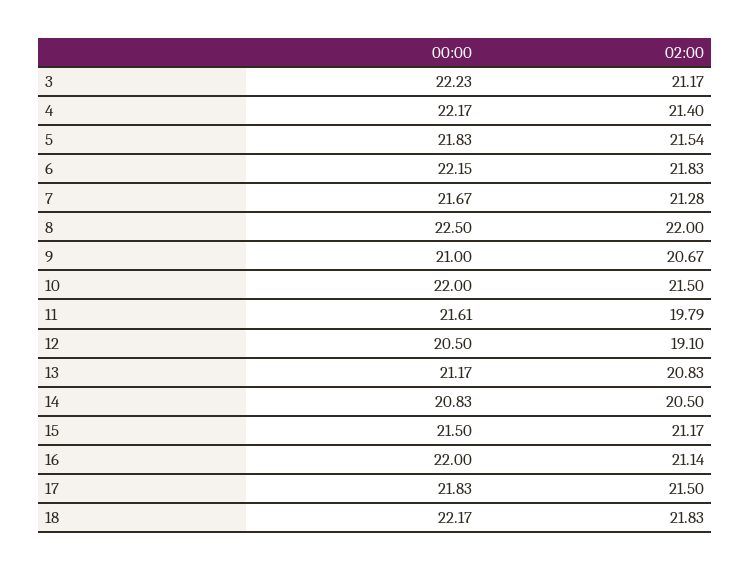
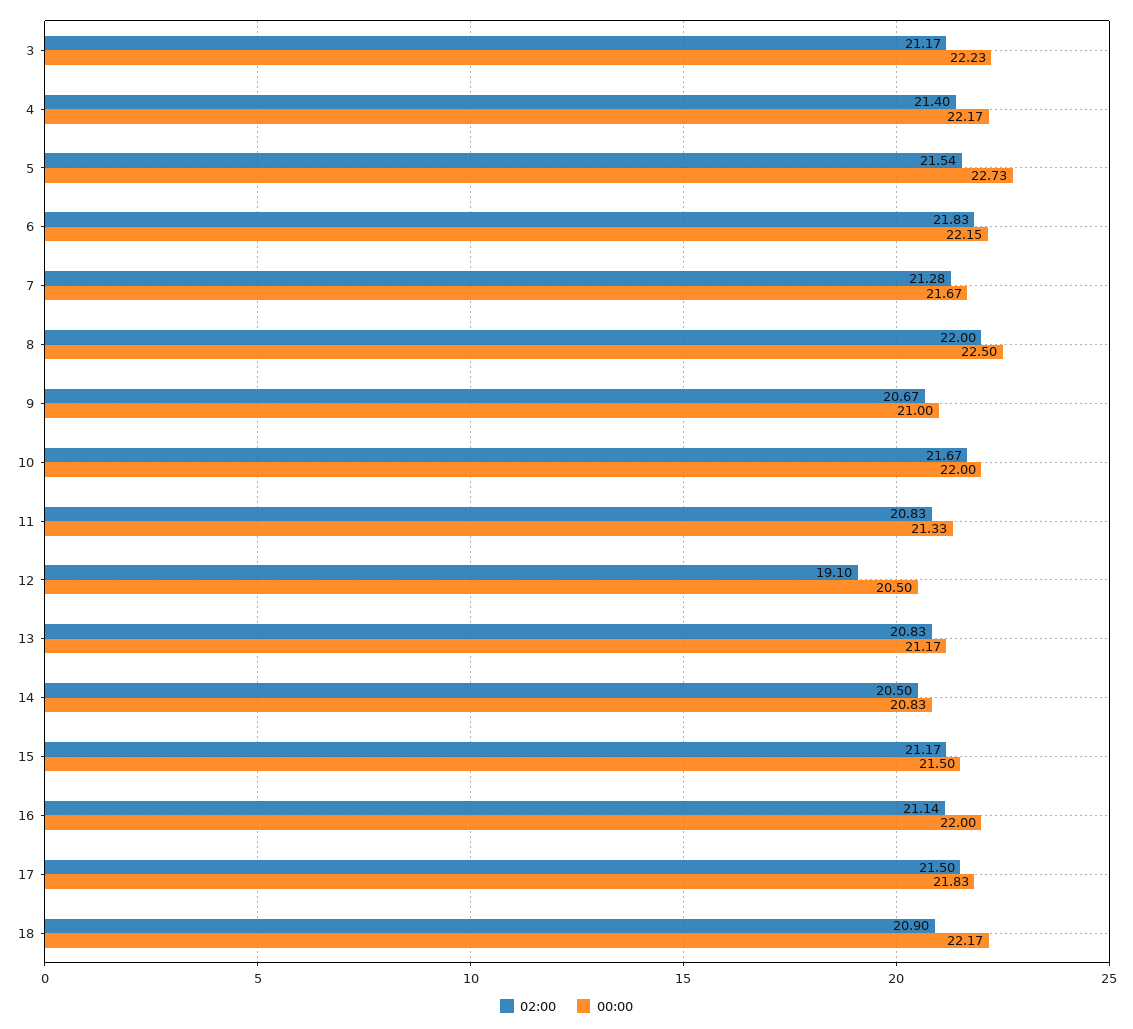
00:00, 5: 21.83 -> 22.73
02:00, 10: 21.5 -> 21.67
00:00, 11: 21.61 -> 21.33
02:00, 11: 19.79 -> 20.83
02:00, 18: 21.83 -> 20.9

